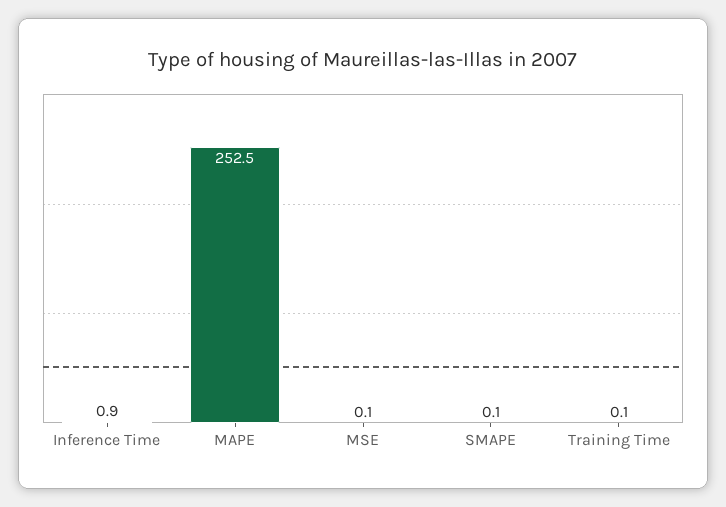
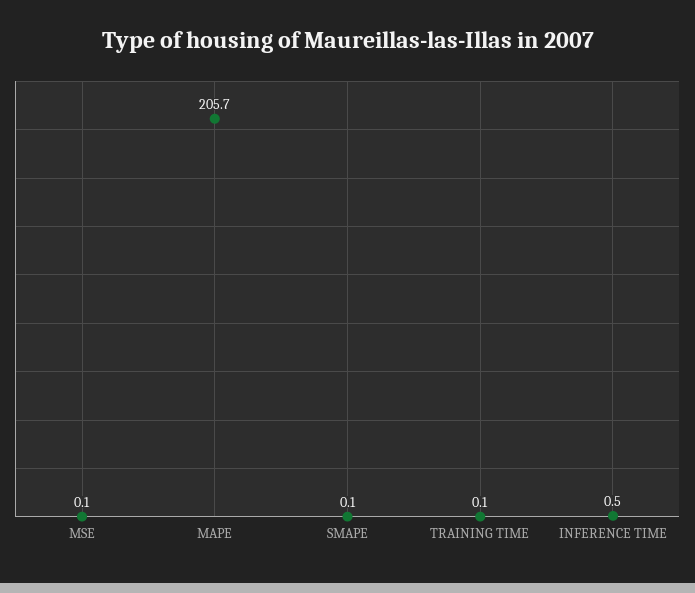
Inference Time: 0.9 -> 0.5
MAPE: 252.5 -> 205.7

